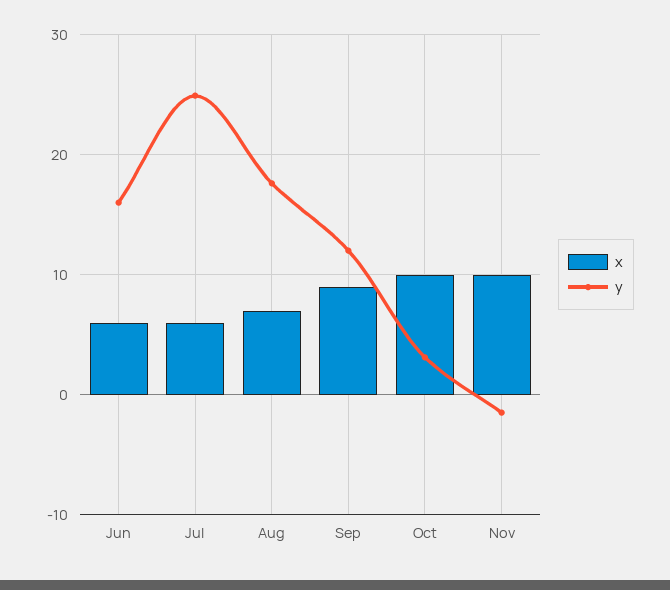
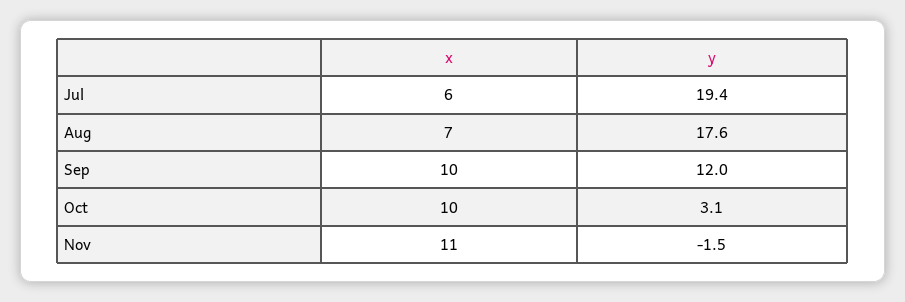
x, Jun: 6 -> none
y, Jun: 16 -> none
y, Jul: 25 -> 19.4
x, Sep: 9 -> 10
x, Nov: 10 -> 11

